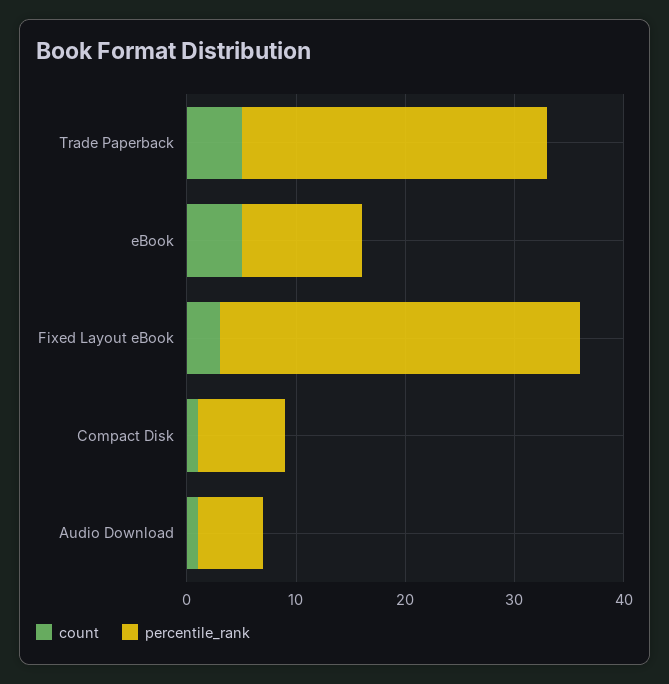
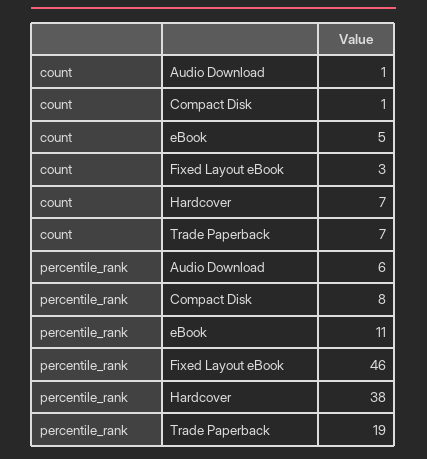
count, Trade Paperback: 5 -> 7
percentile_rank, Trade Paperback: 28 -> 19
percentile_rank, Fixed Layout eBook: 33 -> 46
count, Hardcover: none -> 7
percentile_rank, Hardcover: none -> 38

